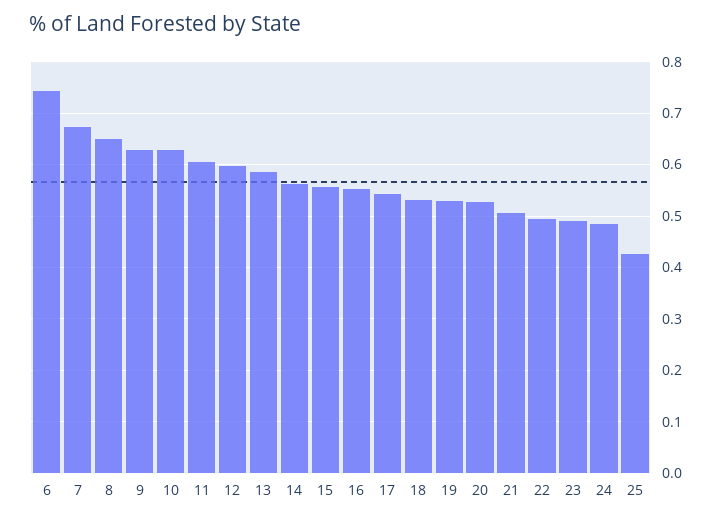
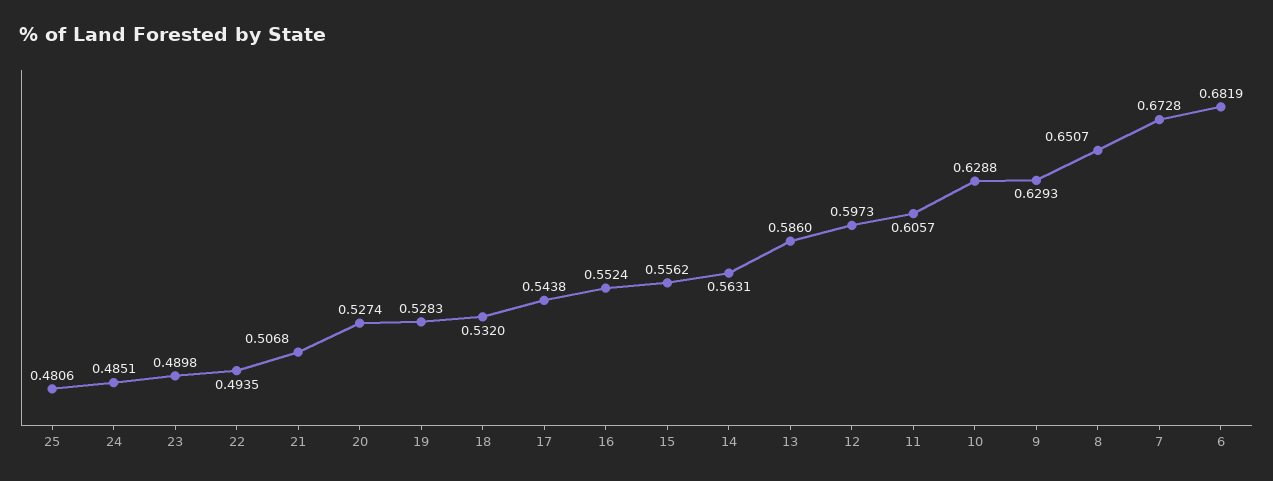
6: 0.74 -> 0.6819
25: 0.42 -> 0.4806

